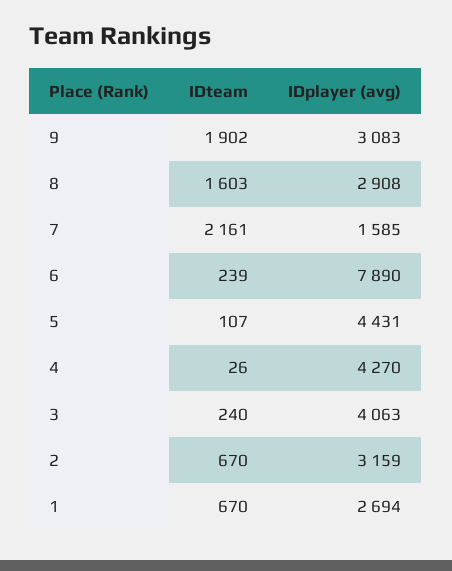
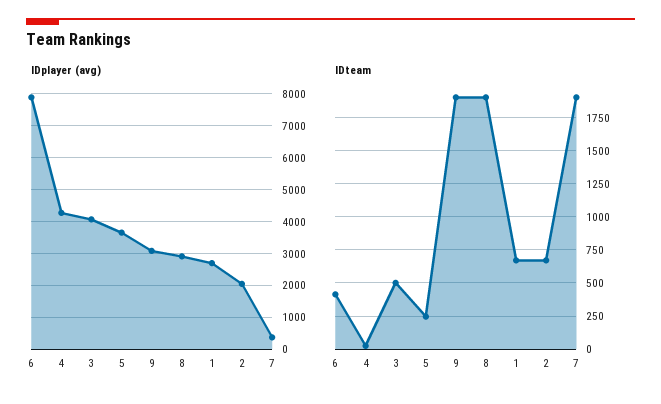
IDteam, 8: 1603 -> 1900
IDteam, 7: 2161 -> 1900
IDplayer (avg), 7: 1585 -> 400
IDteam, 6: 239 -> 400
IDteam, 5: 107 -> 250
IDplayer (avg), 5: 4431 -> 3600
IDteam, 3: 240 -> 500
IDplayer (avg), 2: 3159 -> 2000

